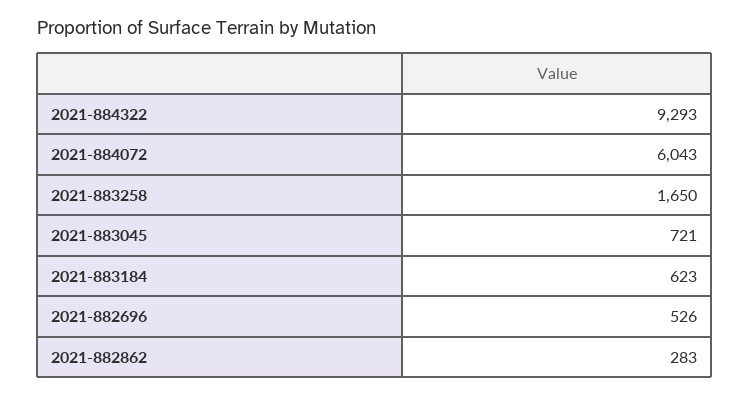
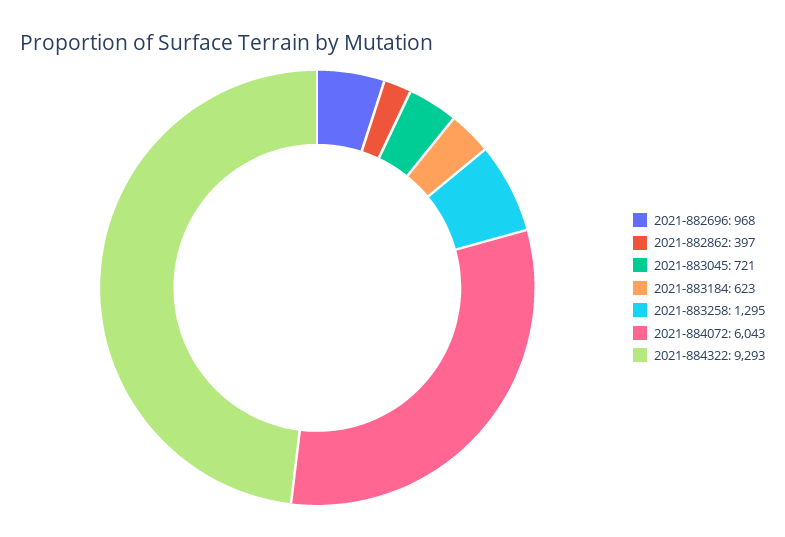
2021-883258: 1650 -> 1295
2021-882696: 526 -> 968
2021-882862: 283 -> 397

